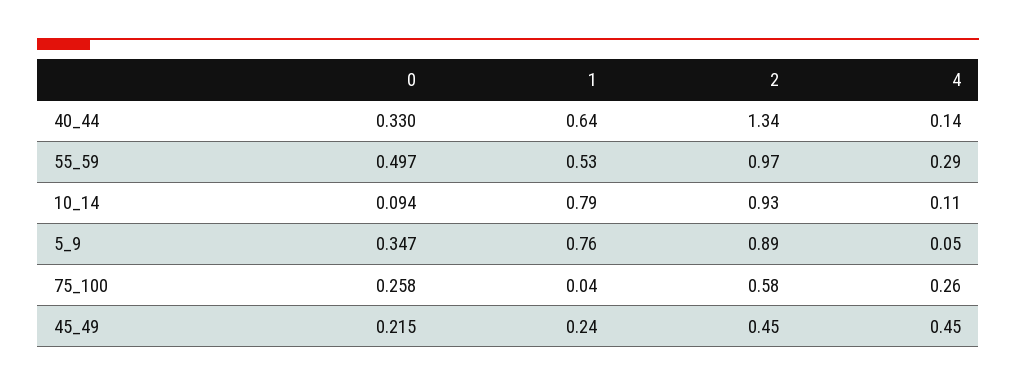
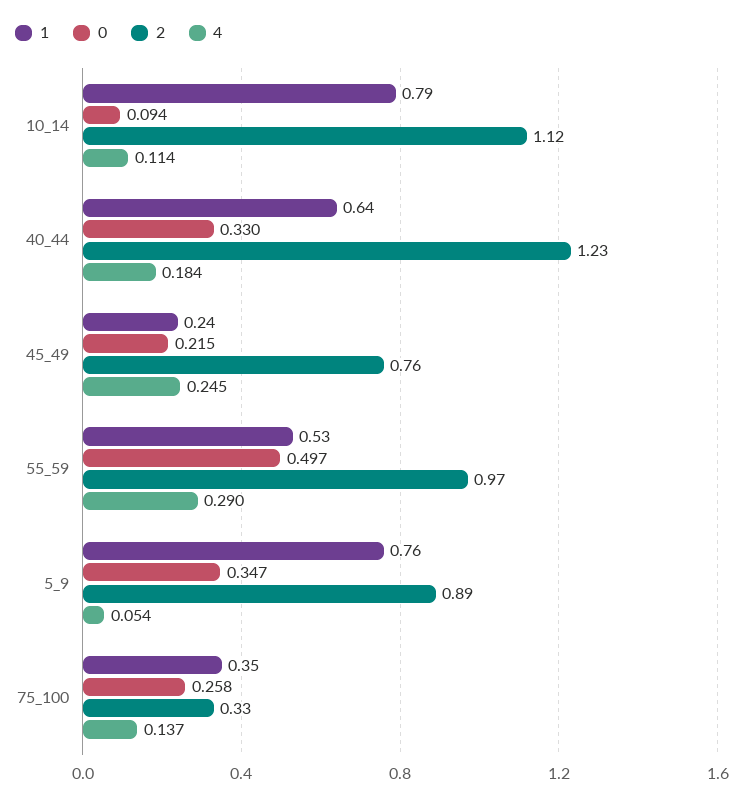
2, 40_44: 1.34 -> 1.23
4, 40_44: 0.14 -> 0.184
2, 10_14: 0.93 -> 1.12
1, 75_100: 0.04 -> 0.35
2, 75_100: 0.58 -> 0.33
4, 75_100: 0.26 -> 0.137
2, 45_49: 0.45 -> 0.76
4, 45_49: 0.45 -> 0.245

